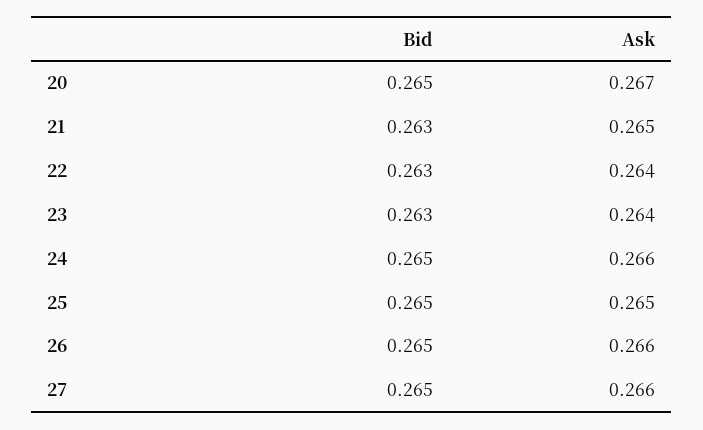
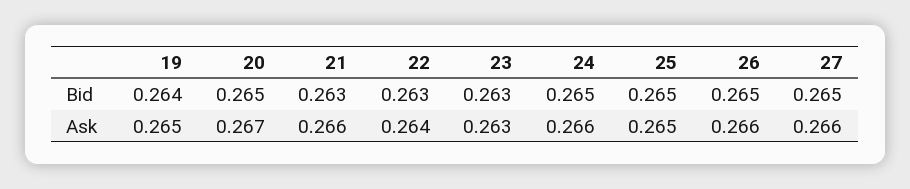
Ask, 21: 0.265 -> 0.266
Ask, 23: 0.264 -> 0.263
Bid, 19: none -> 0.264
Ask, 19: none -> 0.265

